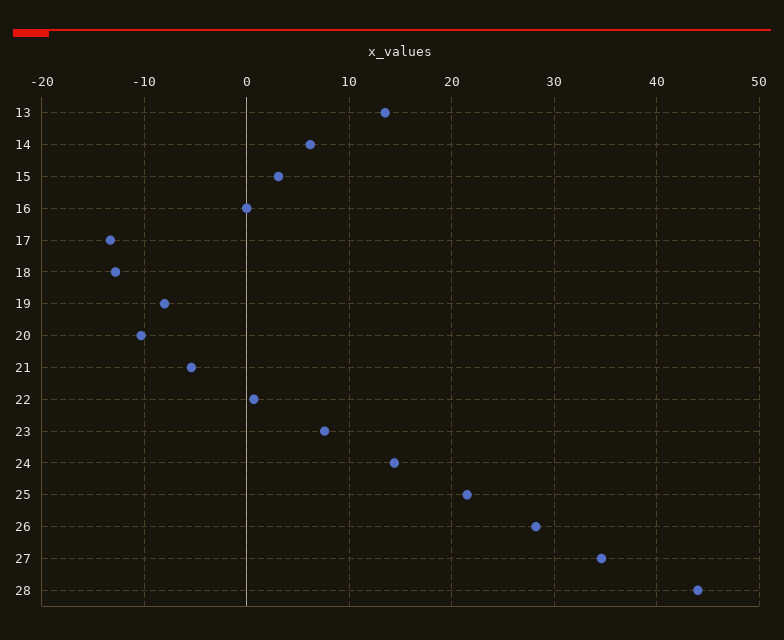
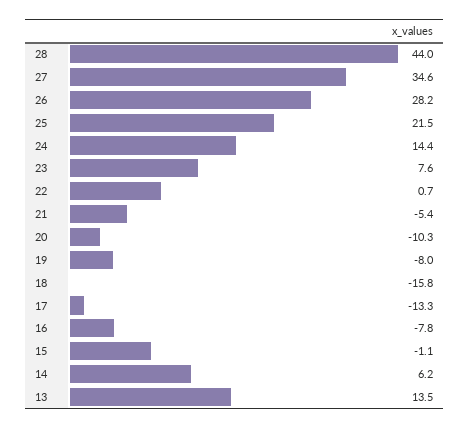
15: 3 -> -1.1
16: 0 -> -7.8
18: -13 -> -15.8

